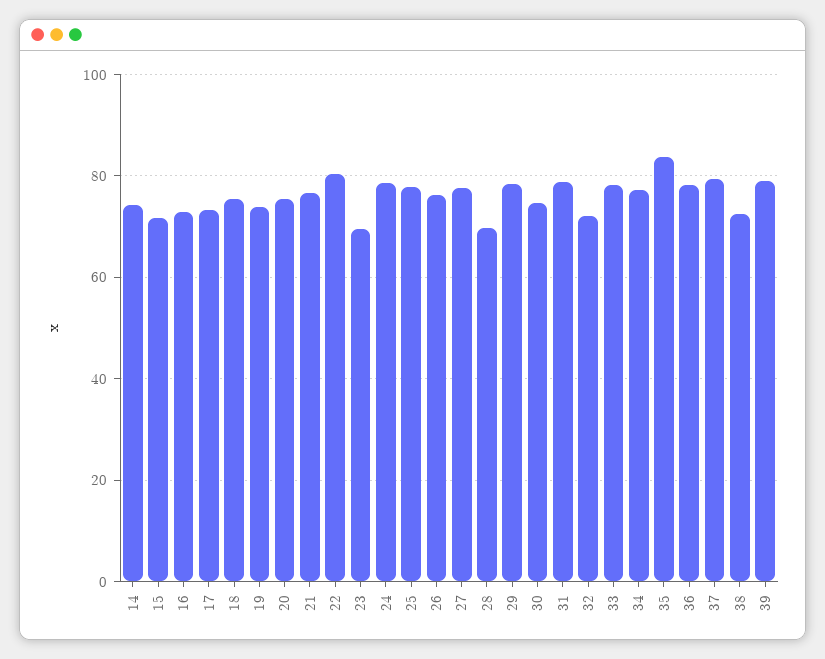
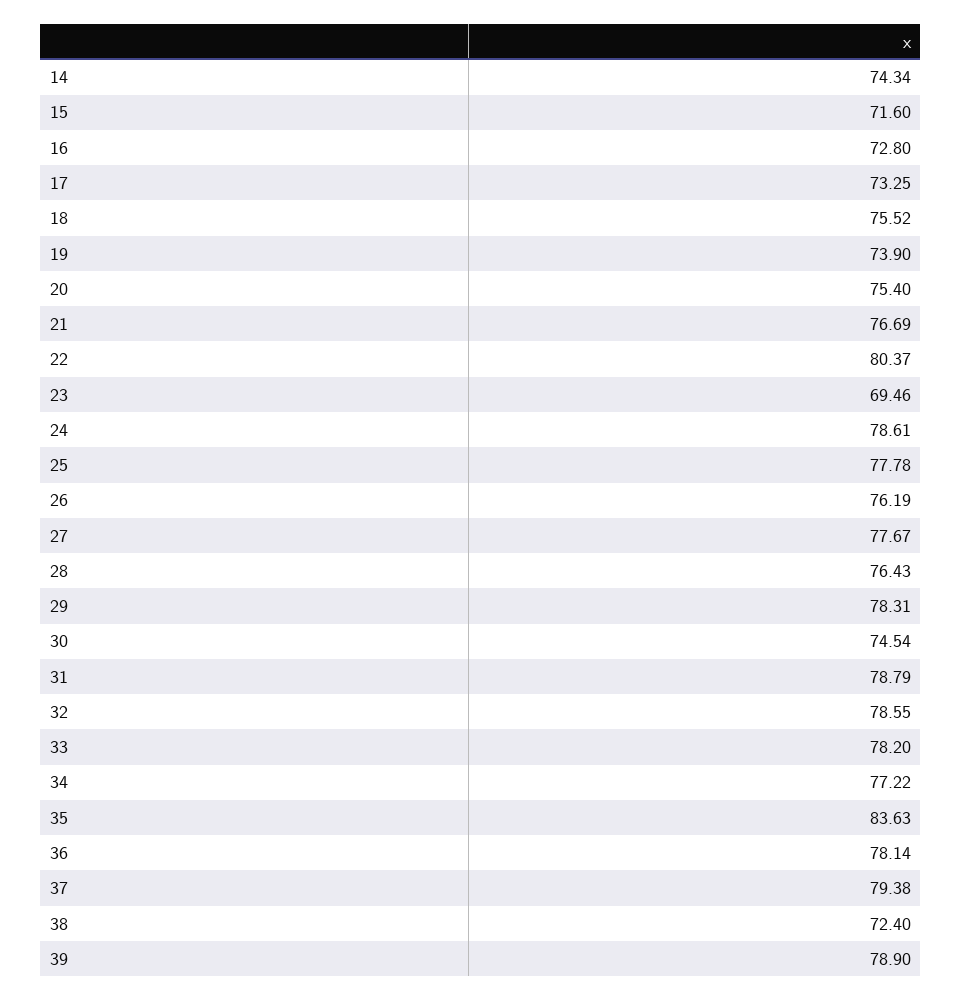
28: 70 -> 76.43
32: 72 -> 78.55

